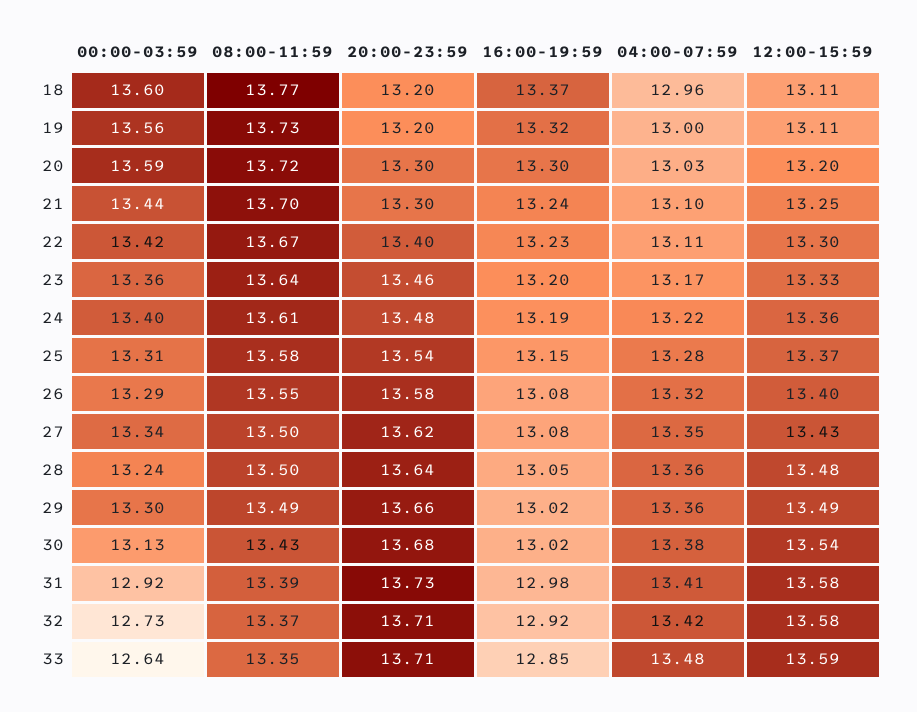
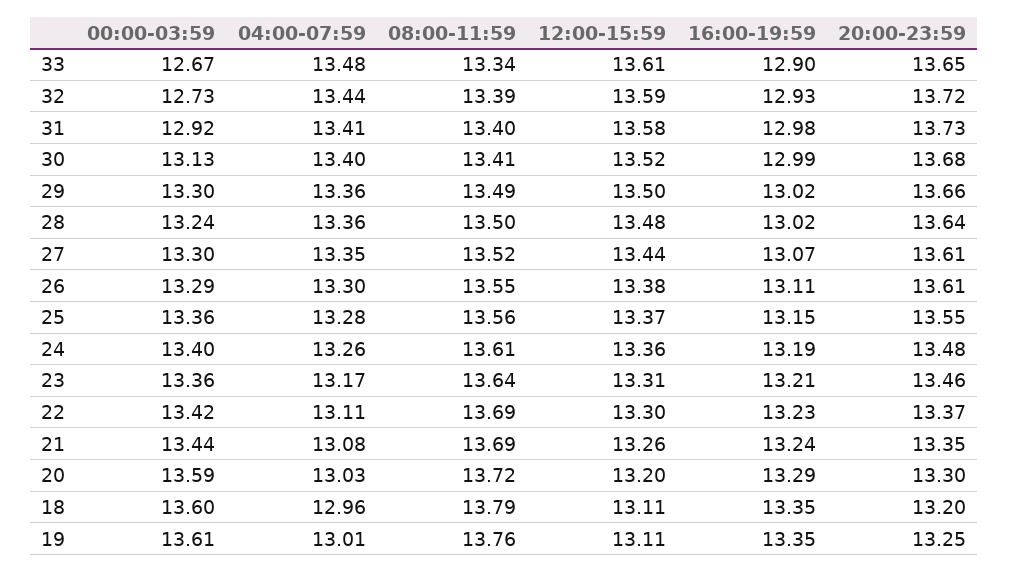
08:00-11:59, 18: 13.77 -> 13.79
16:00-19:59, 18: 13.37 -> 13.35
00:00-03:59, 19: 13.56 -> 13.61
08:00-11:59, 19: 13.73 -> 13.76
20:00-23:59, 19: 13.2 -> 13.25
16:00-19:59, 19: 13.32 -> 13.35
04:00-07:59, 19: 13 -> 13.01
16:00-19:59, 20: 13.3 -> 13.29
08:00-11:59, 21: 13.7 -> 13.69
20:00-23:59, 21: 13.3 -> 13.35
04:00-07:59, 21: 13.1 -> 13.08
12:00-15:59, 21: 13.25 -> 13.26
08:00-11:59, 22: 13.67 -> 13.69
20:00-23:59, 22: 13.4 -> 13.37
16:00-19:59, 23: 13.2 -> 13.21
12:00-15:59, 23: 13.33 -> 13.31
04:00-07:59, 24: 13.22 -> 13.26
00:00-03:59, 25: 13.31 -> 13.36
08:00-11:59, 25: 13.58 -> 13.56
20:00-23:59, 25: 13.54 -> 13.55
20:00-23:59, 26: 13.58 -> 13.61
16:00-19:59, 26: 13.08 -> 13.11
04:00-07:59, 26: 13.32 -> 13.3
12:00-15:59, 26: 13.4 -> 13.38
00:00-03:59, 27: 13.34 -> 13.3
08:00-11:59, 27: 13.5 -> 13.52
20:00-23:59, 27: 13.62 -> 13.61
16:00-19:59, 27: 13.08 -> 13.07
12:00-15:59, 27: 13.43 -> 13.44
16:00-19:59, 28: 13.05 -> 13.02
12:00-15:59, 29: 13.49 -> 13.5
08:00-11:59, 30: 13.43 -> 13.41
16:00-19:59, 30: 13.02 -> 12.99
04:00-07:59, 30: 13.38 -> 13.4
12:00-15:59, 30: 13.54 -> 13.52
08:00-11:59, 31: 13.39 -> 13.4
08:00-11:59, 32: 13.37 -> 13.39
20:00-23:59, 32: 13.71 -> 13.72
16:00-19:59, 32: 12.92 -> 12.93
04:00-07:59, 32: 13.42 -> 13.44
12:00-15:59, 32: 13.58 -> 13.59
00:00-03:59, 33: 12.64 -> 12.67
08:00-11:59, 33: 13.35 -> 13.34
20:00-23:59, 33: 13.71 -> 13.65
16:00-19:59, 33: 12.85 -> 12.9
12:00-15:59, 33: 13.59 -> 13.61

